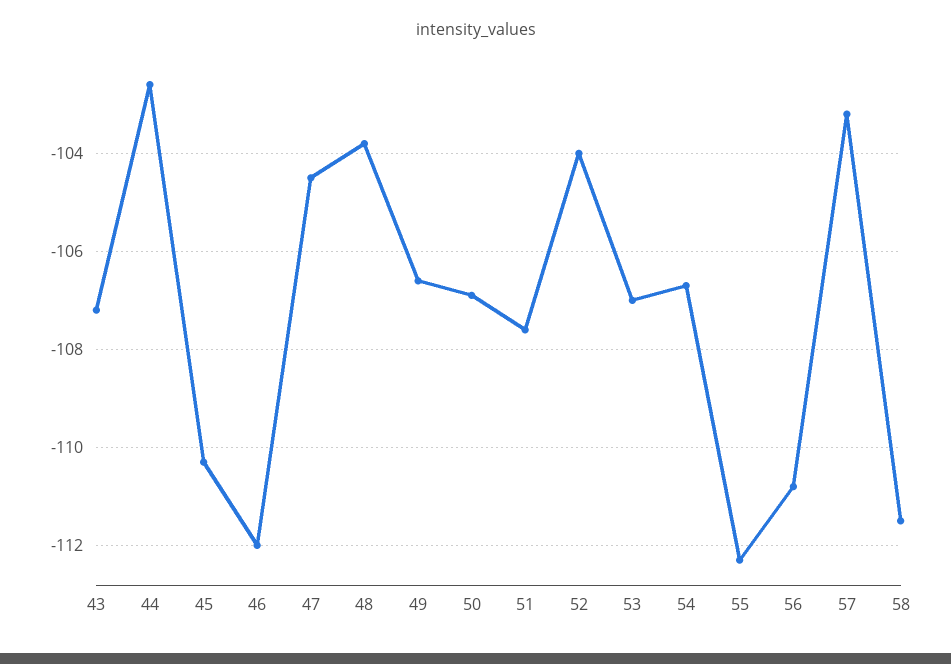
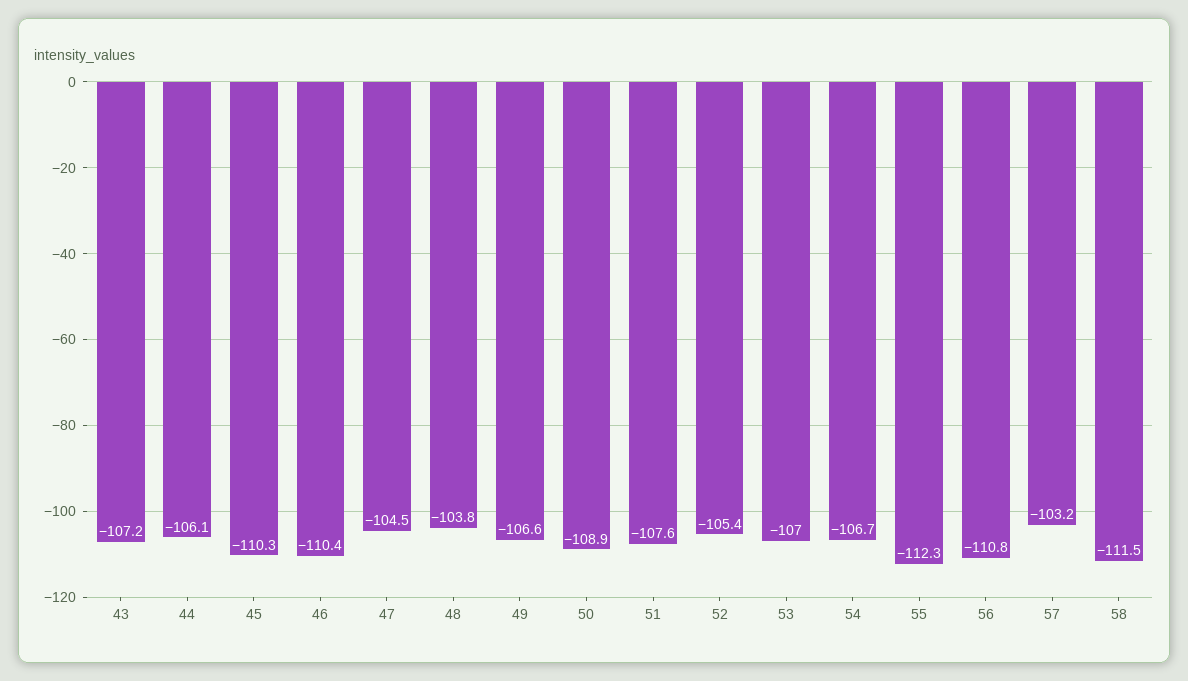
44: -102.5 -> -106.1
46: -112 -> -110.4
50: -107 -> -108.9
52: -104 -> -105.4

